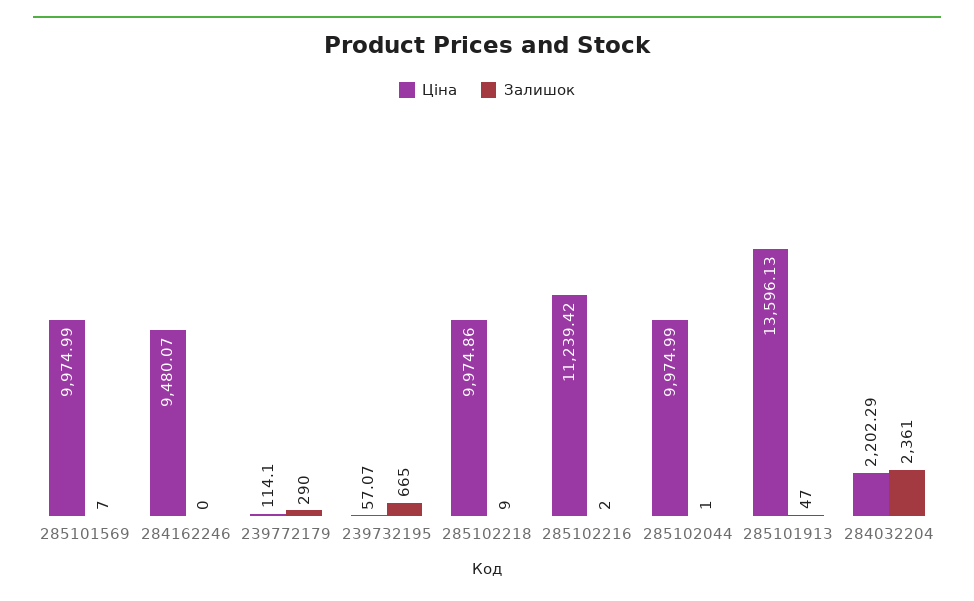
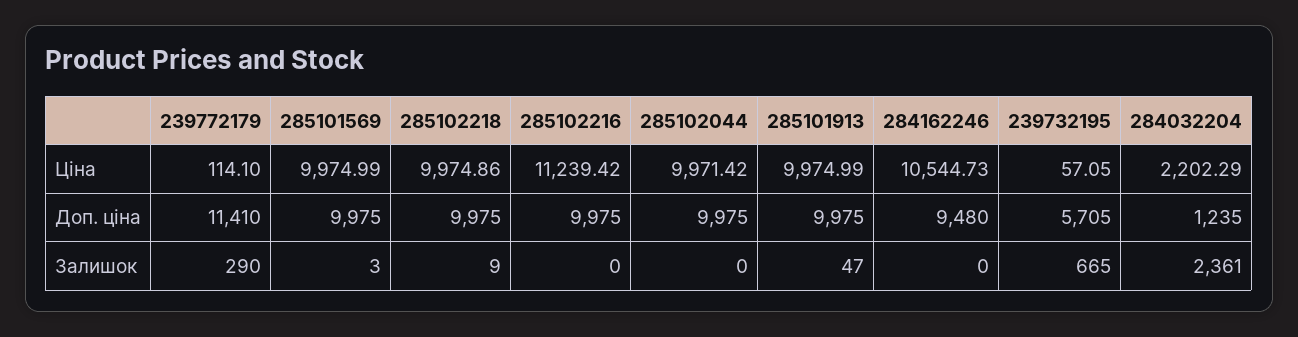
Залишок, 285101569: 7 -> 3
Ціна, 284162246: 9480.07 -> 10544.73
Ціна, 239732195: 57.07 -> 57.05
Залишок, 285102216: 2 -> 0
Ціна, 285102044: 9974.99 -> 9971.42
Залишок, 285102044: 1 -> 0
Ціна, 285101913: 13596.13 -> 9974.99
Доп. ціна, 239772179: none -> 11410
Доп. ціна, 285101569: none -> 9975
Доп. ціна, 285102218: none -> 9975
Доп. ціна, 285102216: none -> 9975
Доп. ціна, 285102044: none -> 9975
Доп. ціна, 285101913: none -> 9975
Доп. ціна, 284162246: none -> 9480
Доп. ціна, 239732195: none -> 5705
Доп. ціна, 284032204: none -> 1235

